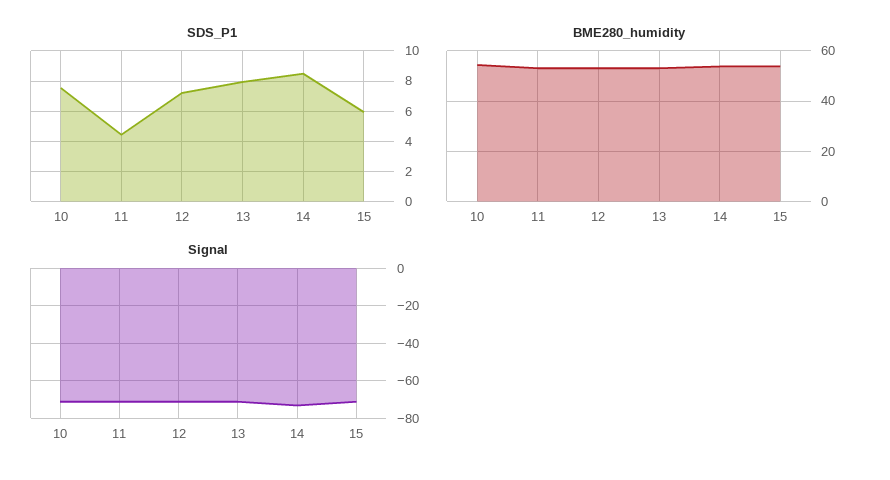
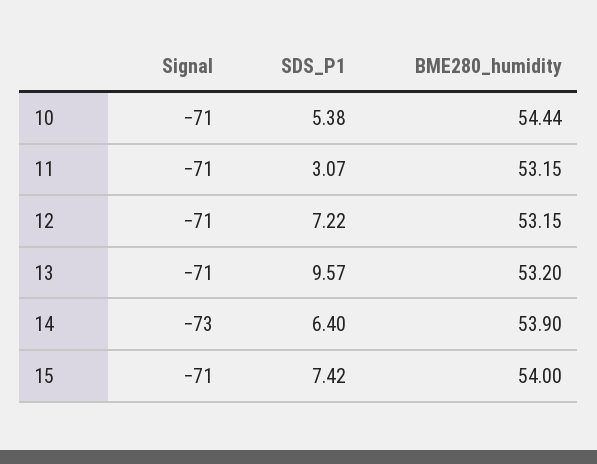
SDS_P1, 10: 7.5 -> 5.38
SDS_P1, 11: 4.5 -> 3.07
SDS_P1, 13: 8 -> 9.57
SDS_P1, 14: 8.5 -> 6.4
SDS_P1, 15: 6 -> 7.42

